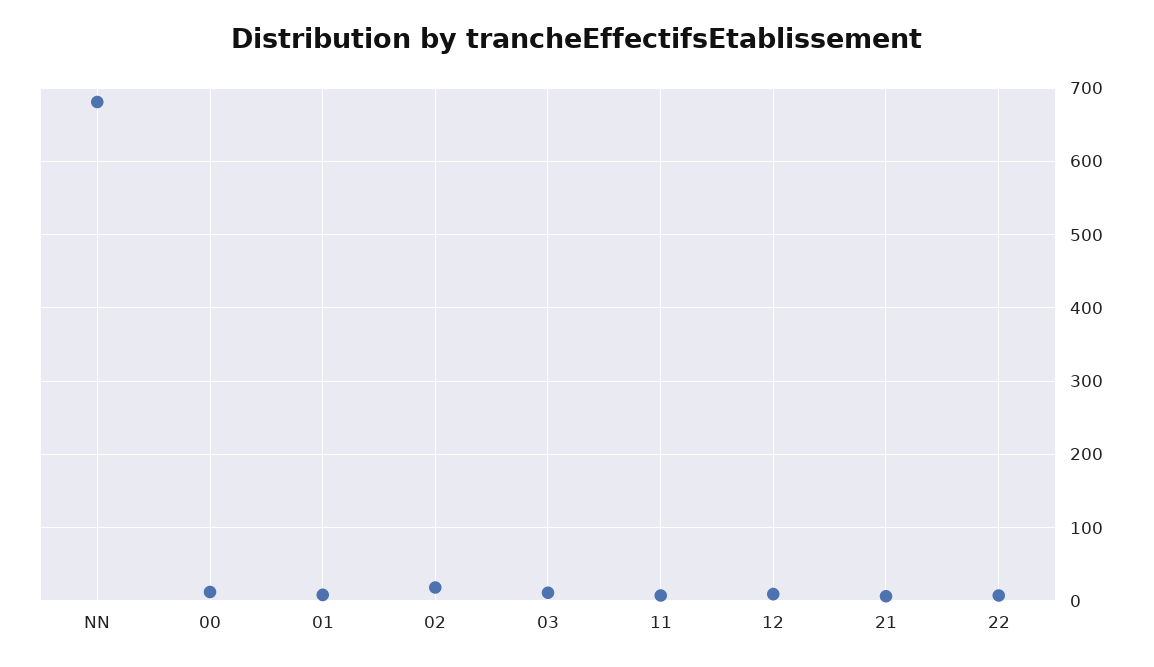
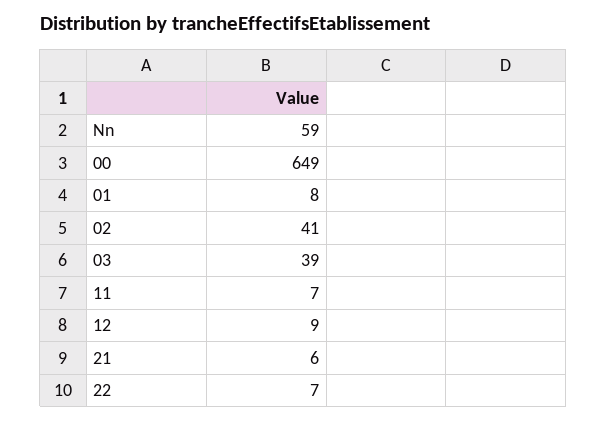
NN: 680 -> 59
00: 10 -> 649
02: 20 -> 41
03: 10 -> 39

